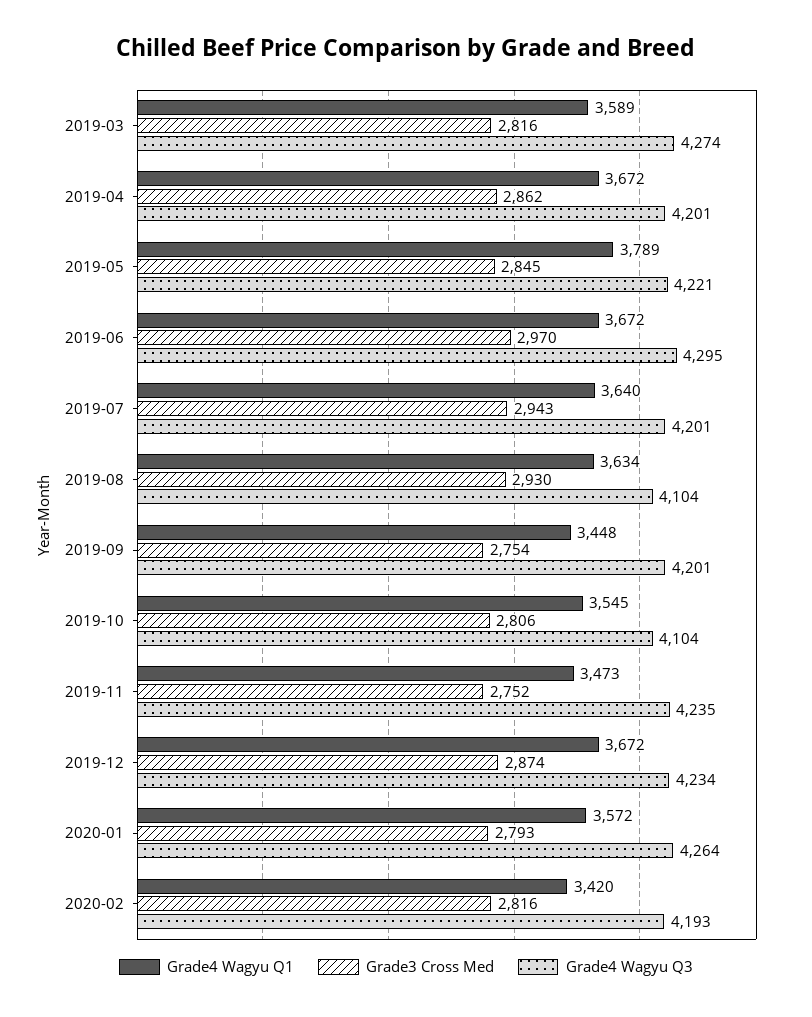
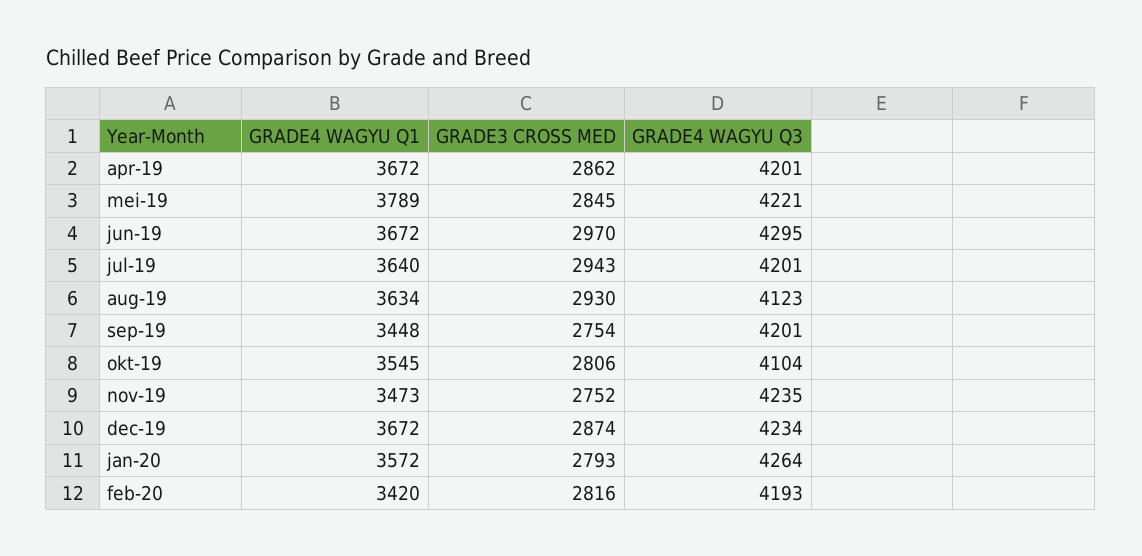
Grade4 Wagyu Q1, 2019-03: 3589 -> none
Grade3 Cross Med, 2019-03: 2816 -> none
Grade4 Wagyu Q3, 2019-03: 4274 -> none
Grade4 Wagyu Q3, 2019-08: 4104 -> 4123

